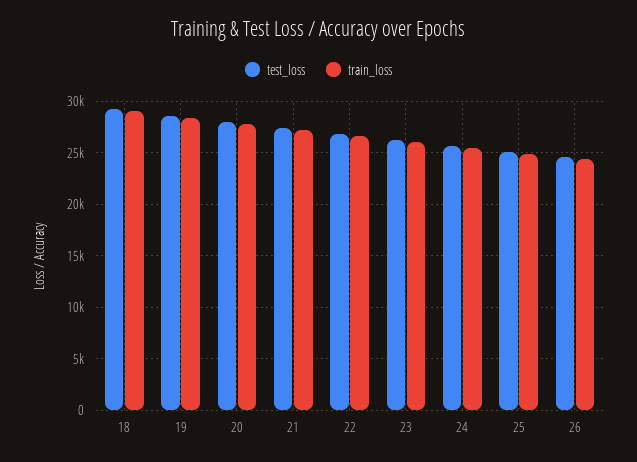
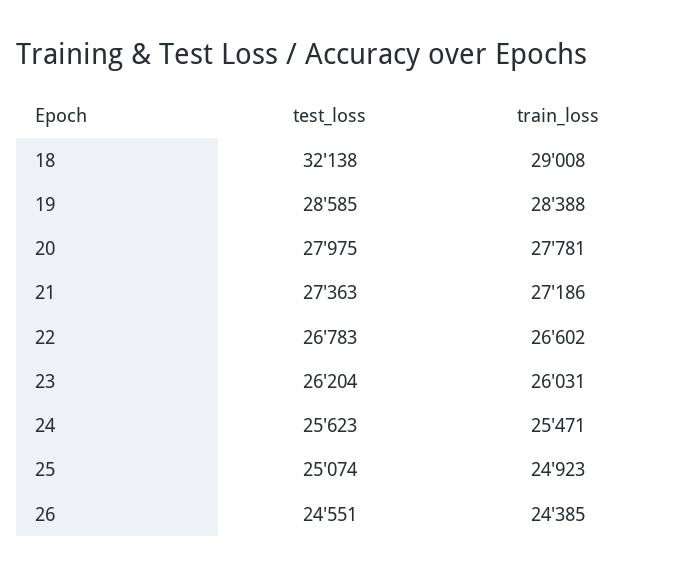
test_loss, 18: 29000 -> 32138

